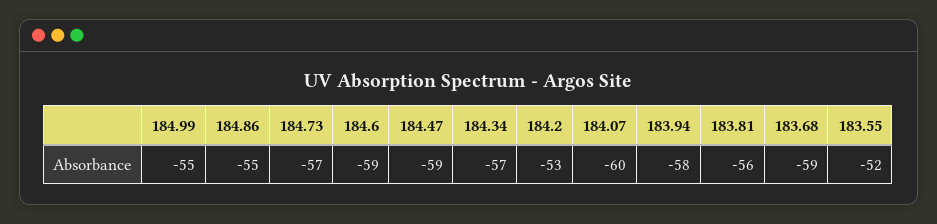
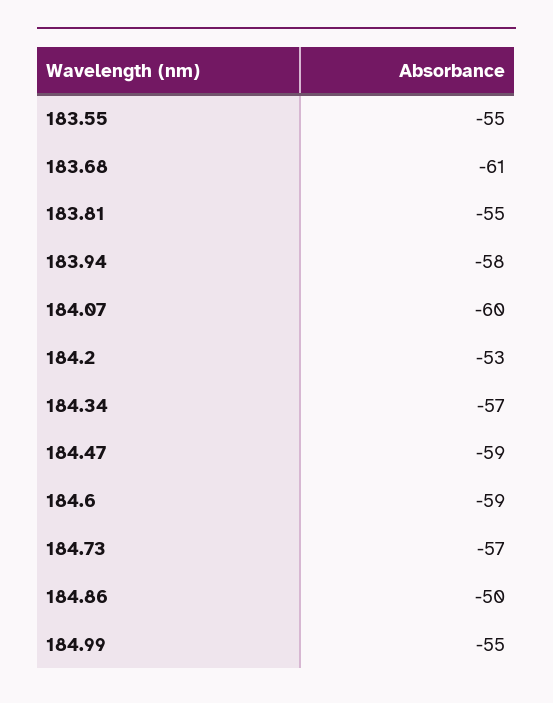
184.86: -55 -> -50
183.81: -56 -> -55
183.68: -59 -> -61
183.55: -52 -> -55

